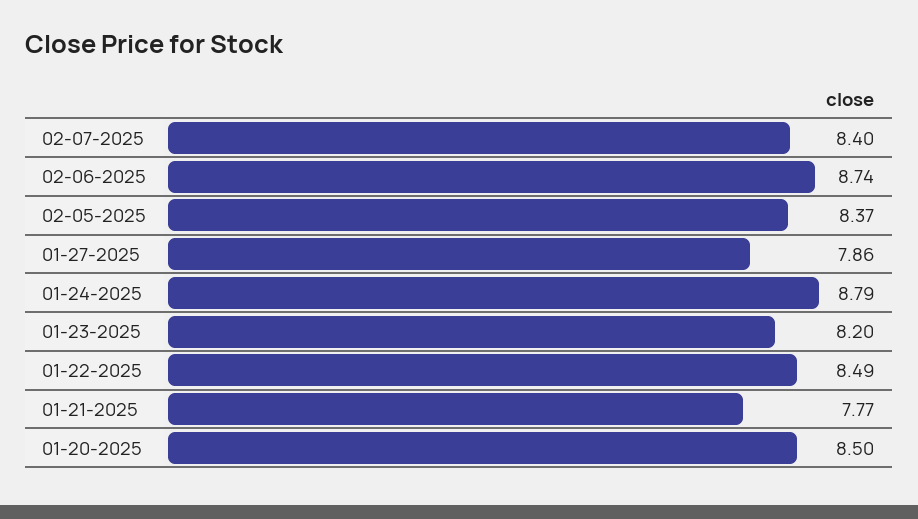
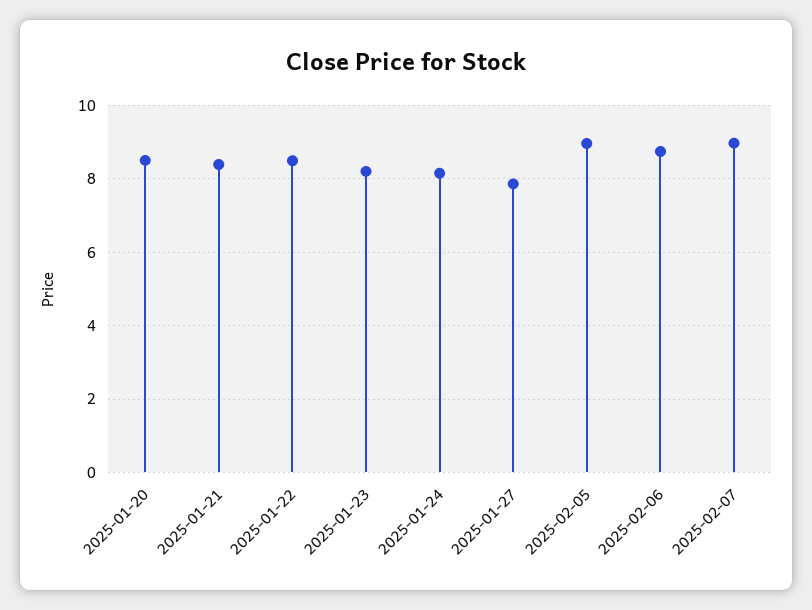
02-07-2025: 8.4 -> 9
02-05-2025: 8.37 -> 9
01-24-2025: 8.79 -> 8.2
01-21-2025: 7.77 -> 8.4

